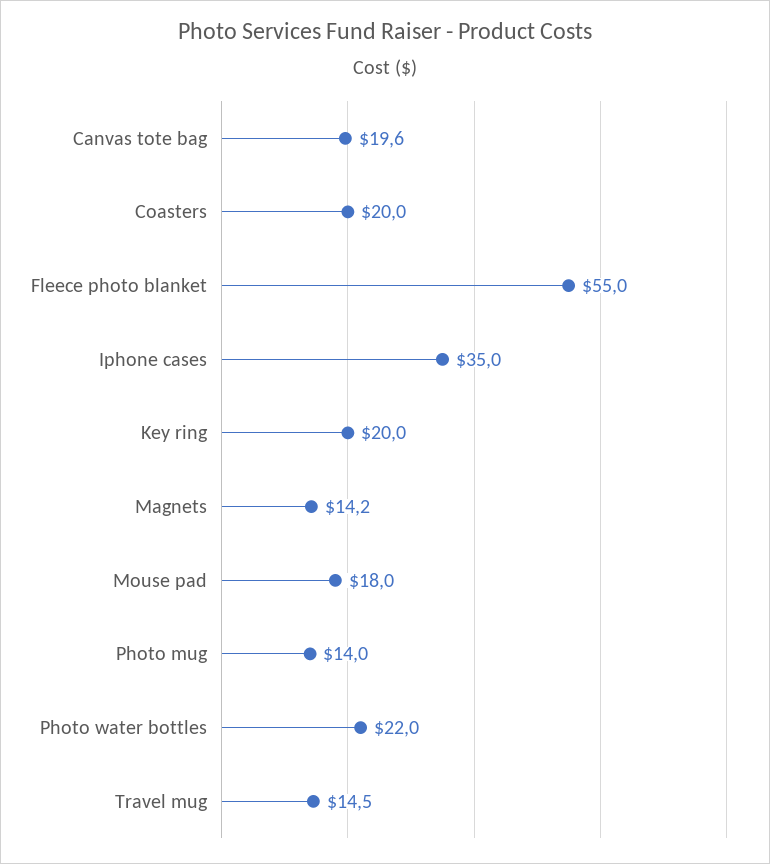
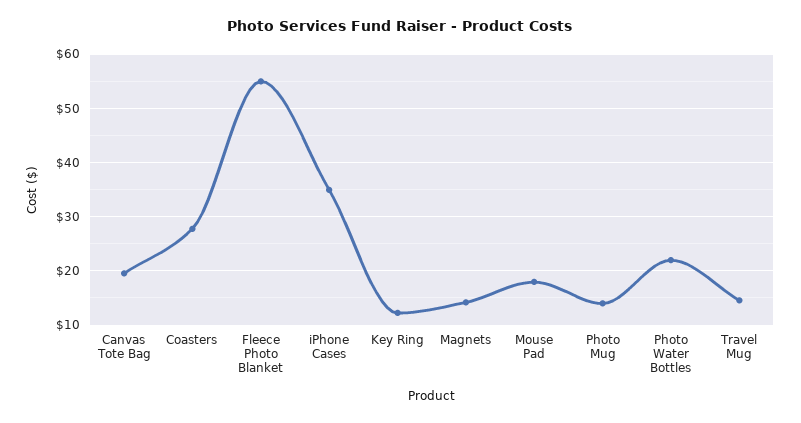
Coasters: 20 -> 28
Key ring: 20 -> 12

